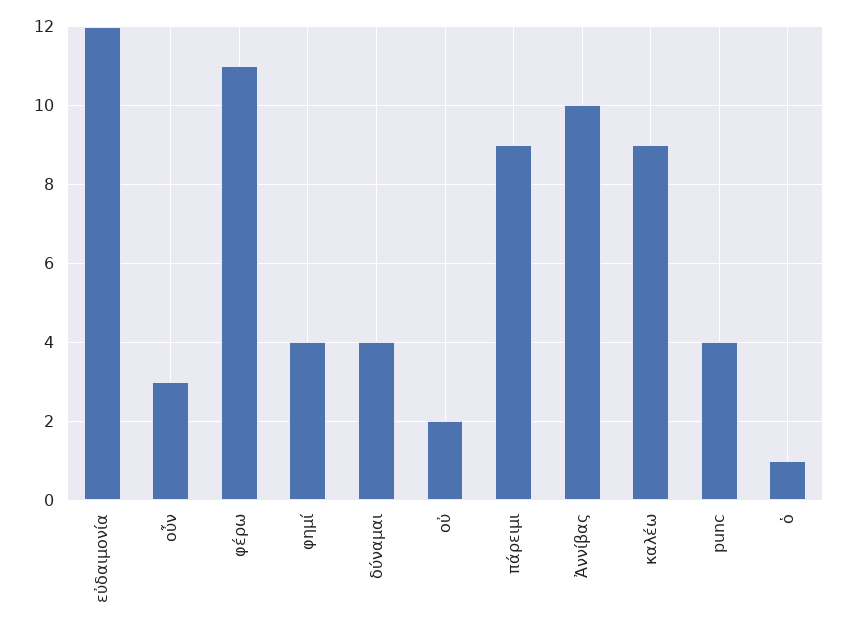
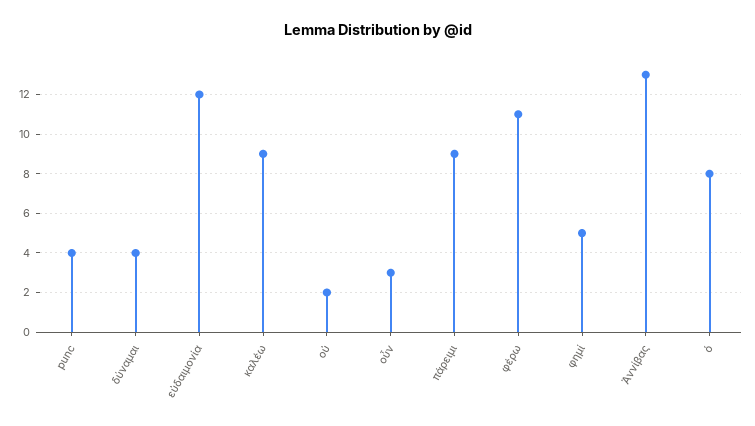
φημί: 4 -> 5
Ἀννίβας: 10 -> 13
ὁ: 1 -> 8

